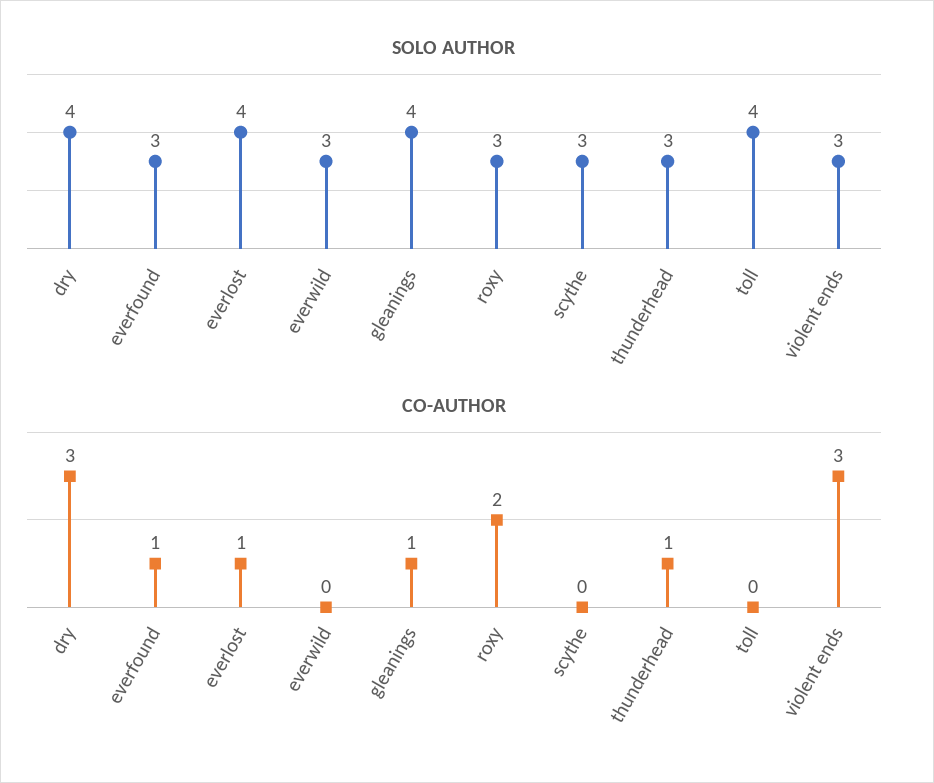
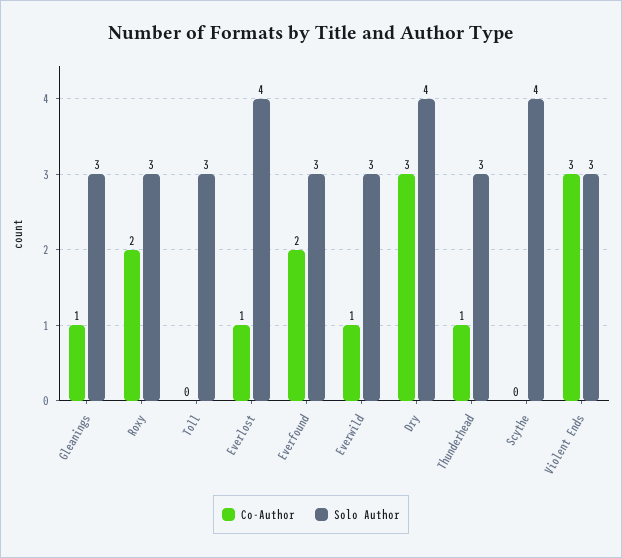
SOLO AUTHOR, gleanings: 4 -> 3
SOLO AUTHOR, scythe: 3 -> 4
SOLO AUTHOR, toll: 4 -> 3
CO-AUTHOR, everfound: 1 -> 2
CO-AUTHOR, everwild: 0 -> 1

